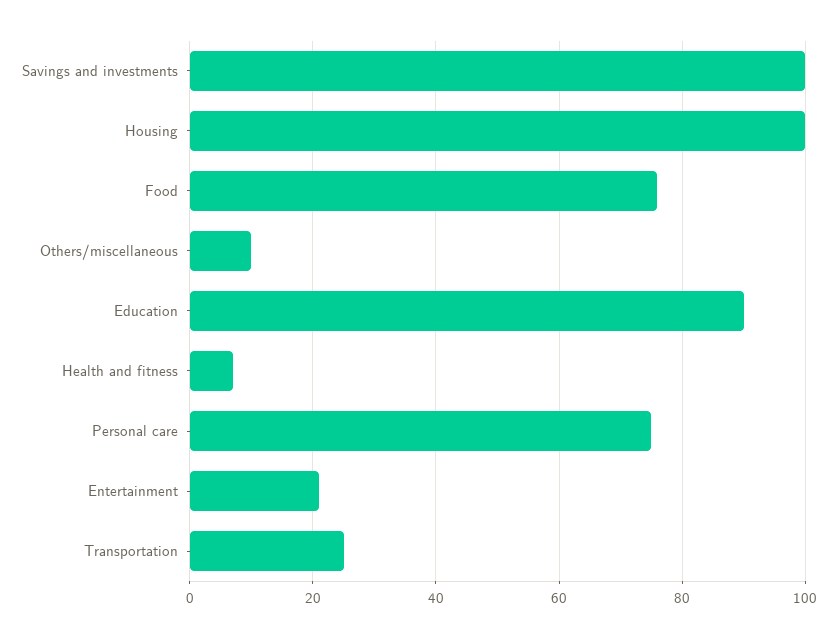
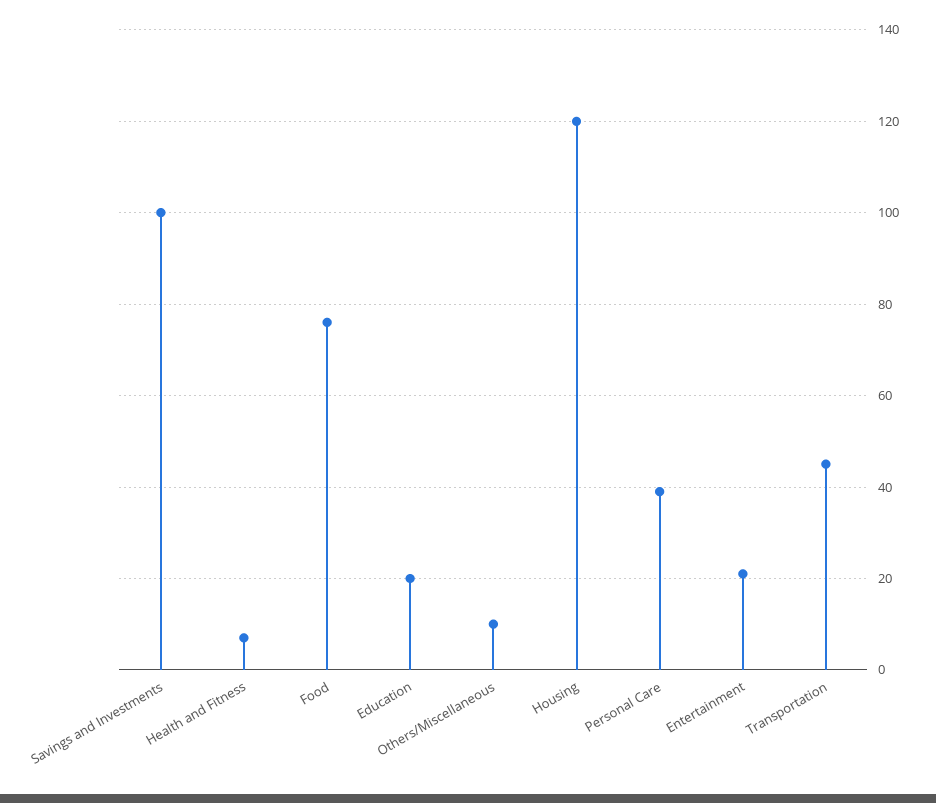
Housing: 100 -> 120
Education: 90 -> 20
Personal care: 75 -> 40
Transportation: 25 -> 45

